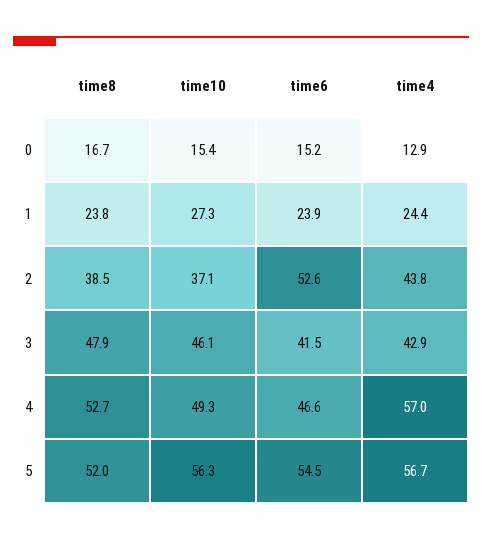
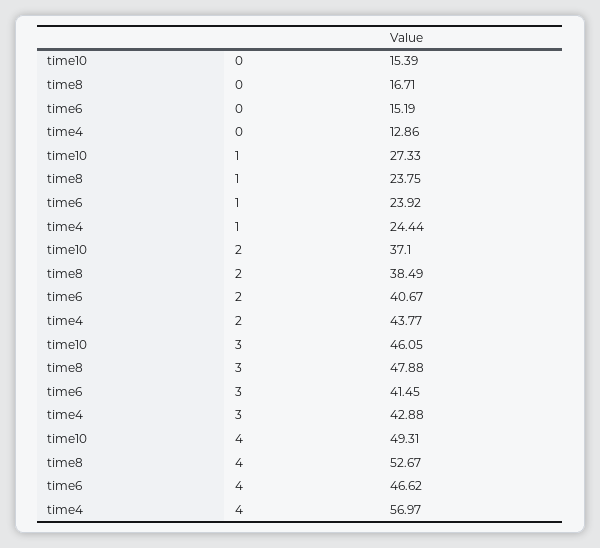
time6, 2: 52.6 -> 40.67
time8, 5: 52 -> none
time10, 5: 56.3 -> none
time6, 5: 54.5 -> none
time4, 5: 56.7 -> none

